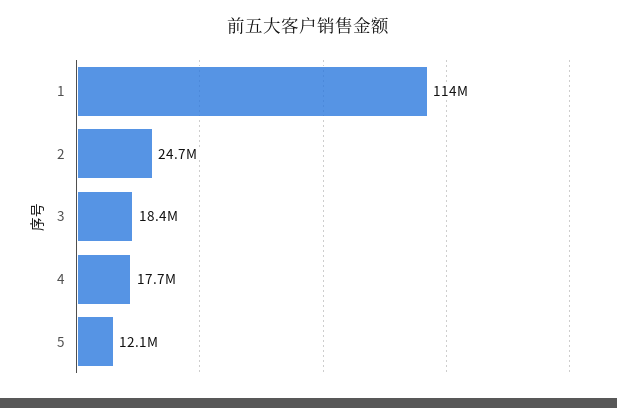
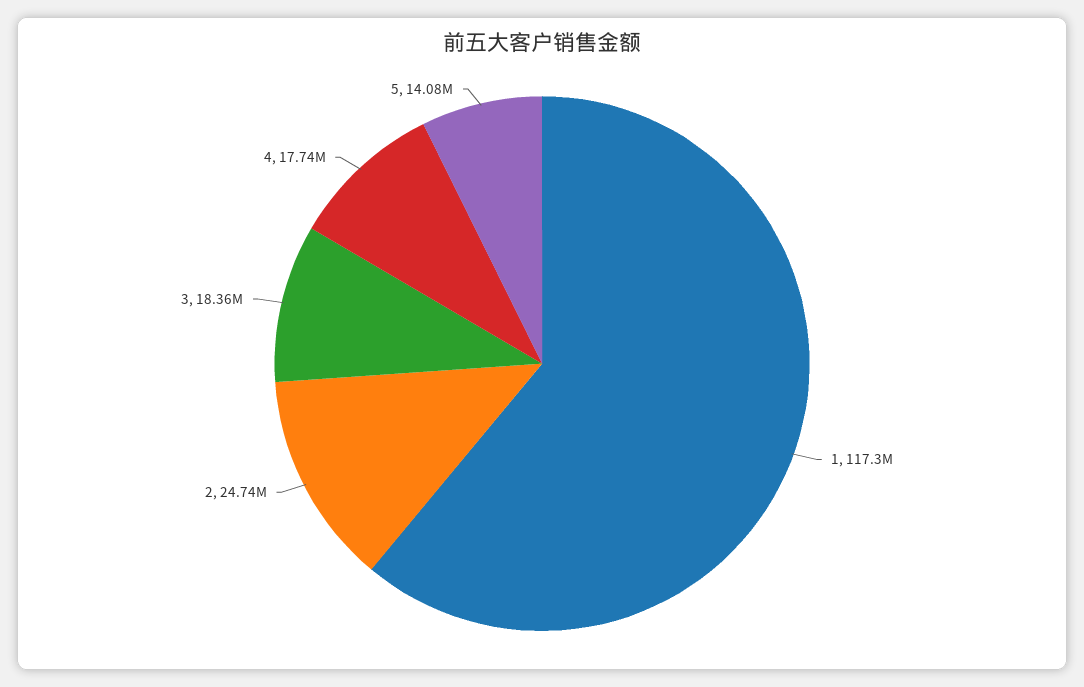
1: 114000000 -> 117300000
5: 12100000 -> 14080000

